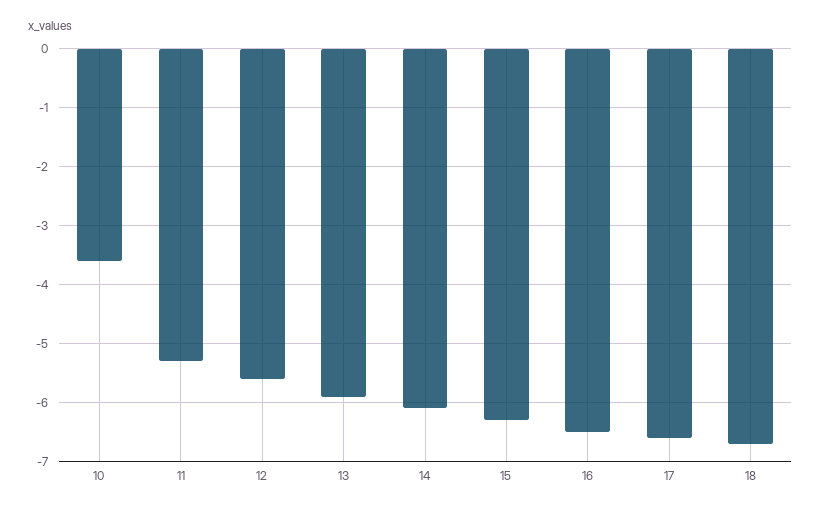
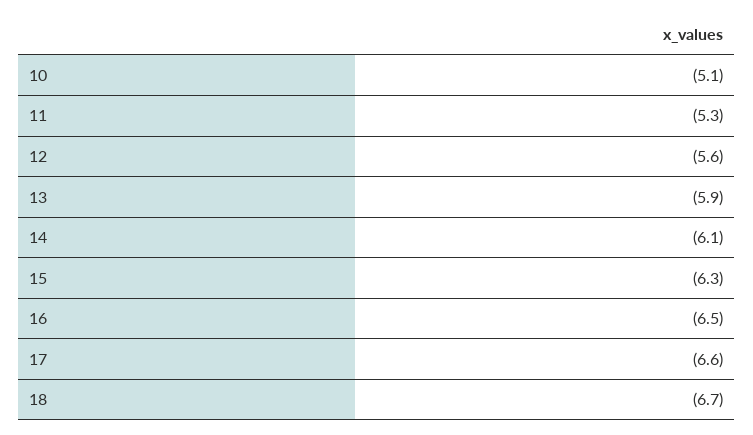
10: -3.5 -> -5.1

